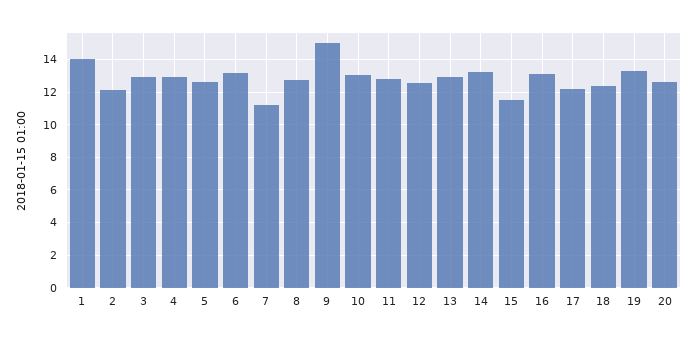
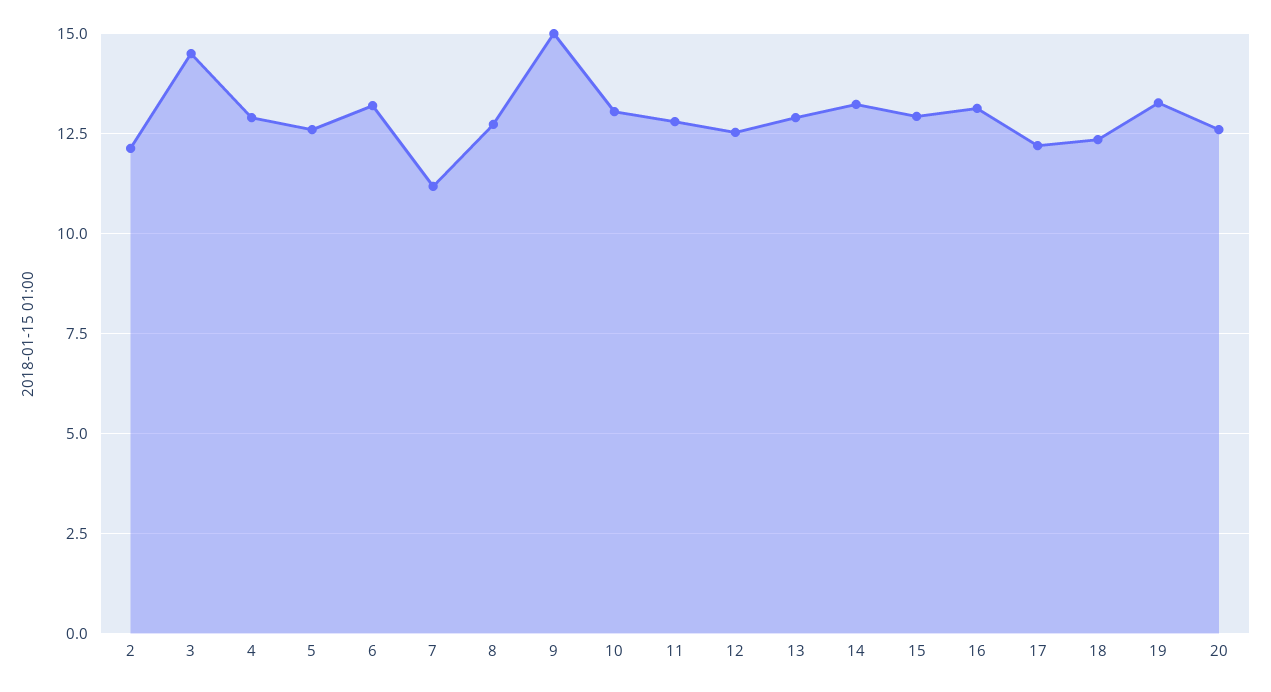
1: 14 -> none
3: 13 -> 14.5
15: 11.5 -> 13

